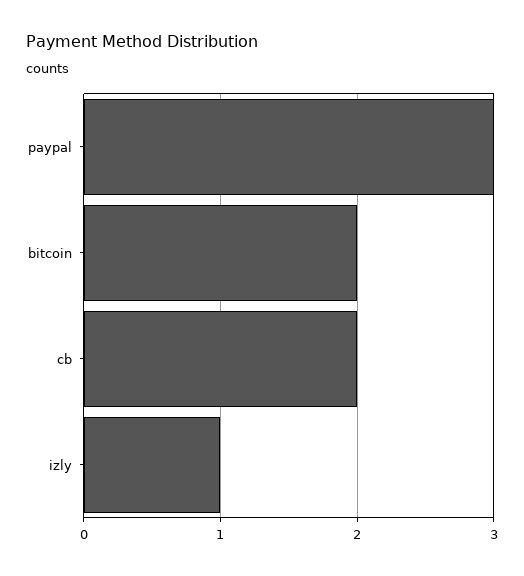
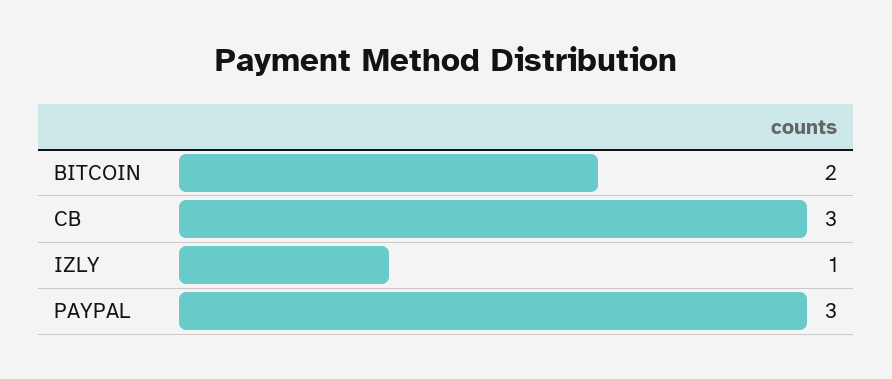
cb: 2 -> 3

